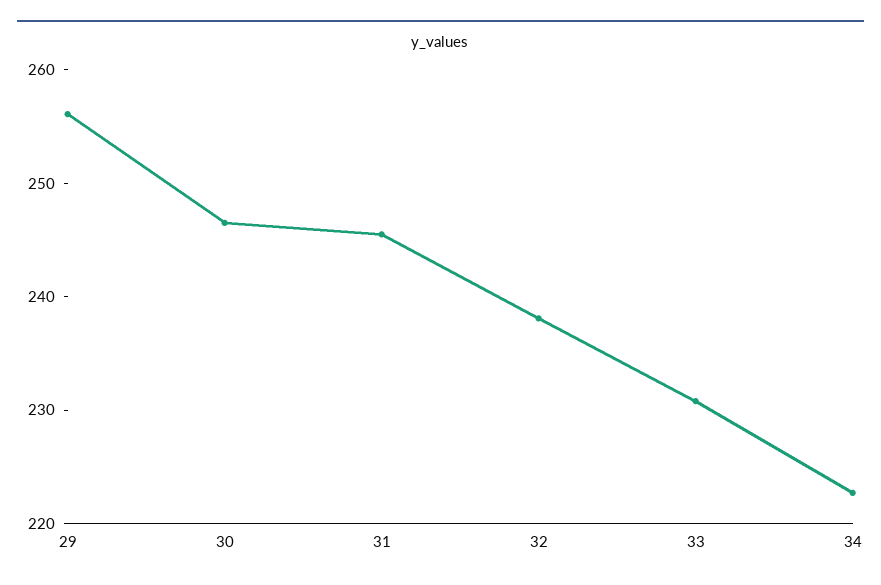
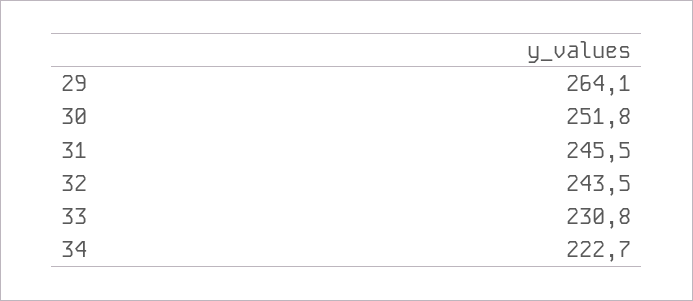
29: 256 -> 264.1
30: 246 -> 251.8
32: 238 -> 243.5

